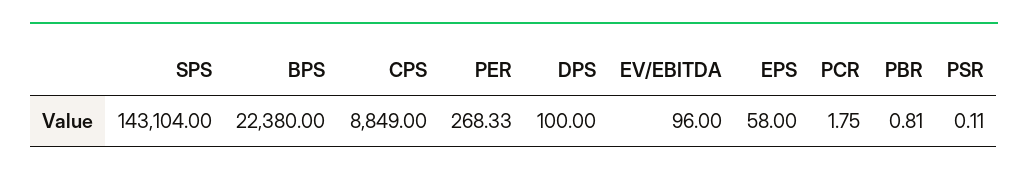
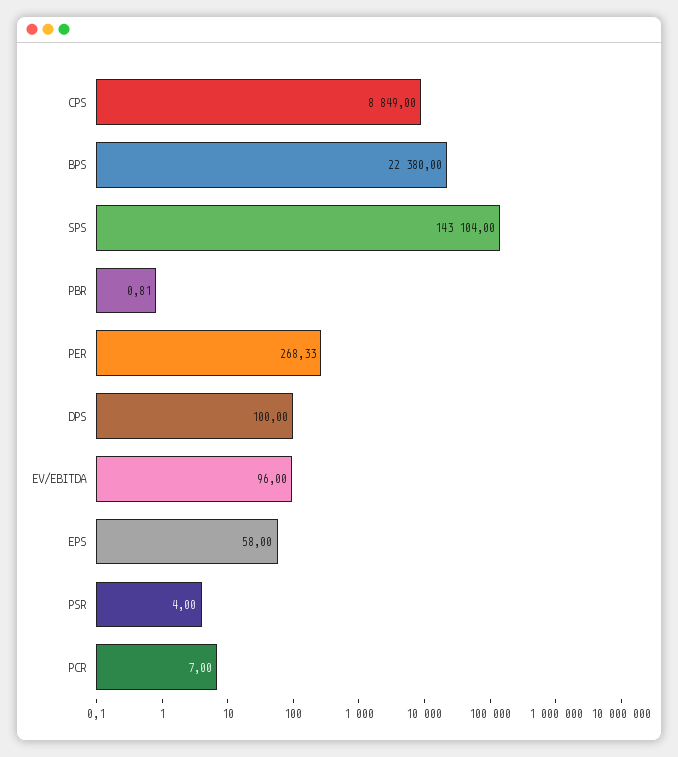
PCR: 1.75 -> 7
PSR: 0.11 -> 4

